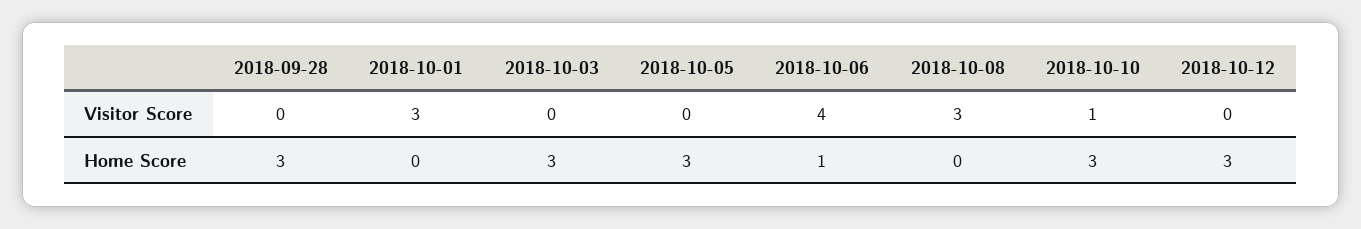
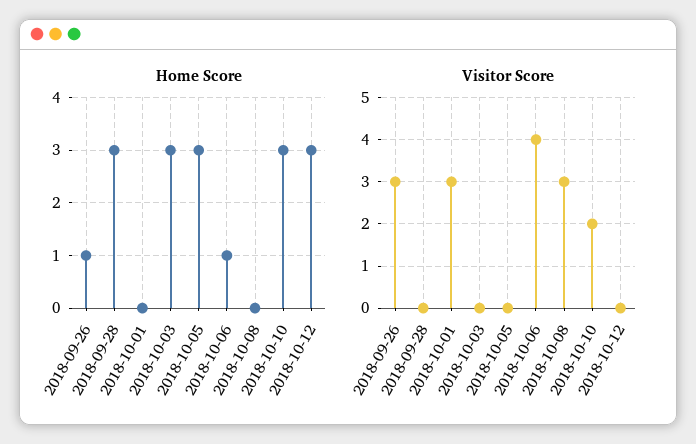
Visitor Score, 2018-10-10: 1 -> 2
Home Score, 2018-09-26: none -> 1
Visitor Score, 2018-09-26: none -> 3

